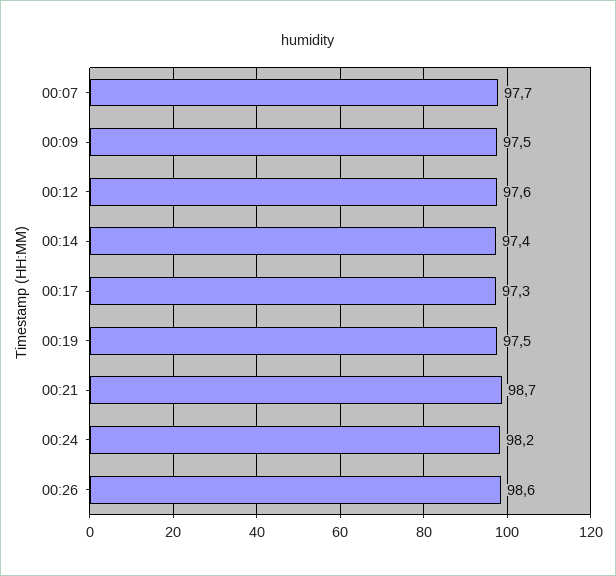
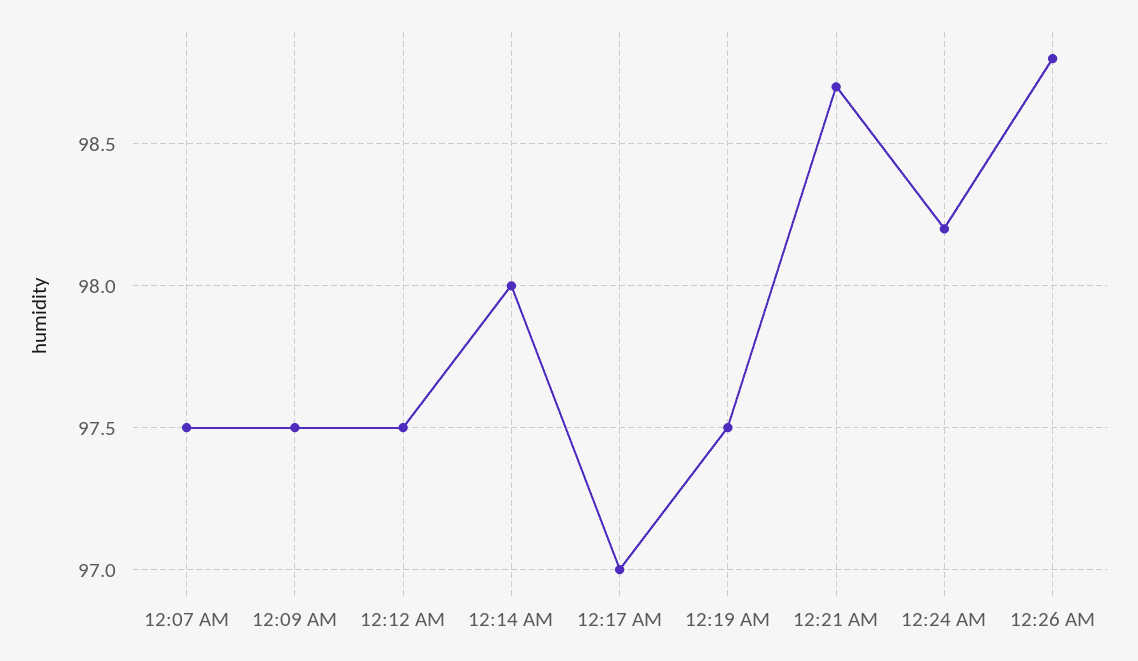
00:07: 97.7 -> 97.5
00:12: 97.6 -> 97.5
00:14: 97.4 -> 98
00:17: 97.3 -> 97
00:26: 98.6 -> 98.8

